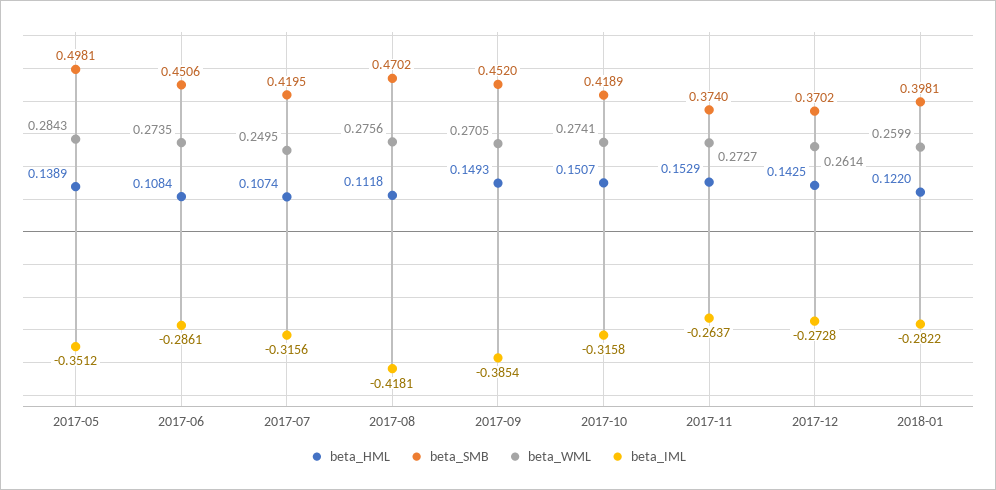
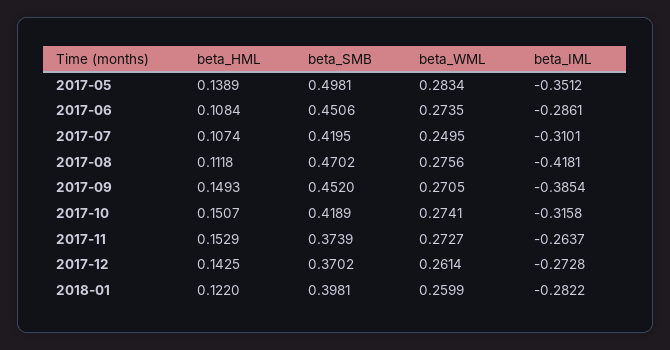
beta_WML, 2017-05: 0.2843 -> 0.2834
beta_IML, 2017-07: -0.3156 -> -0.3101
beta_SMB, 2017-11: 0.374 -> 0.3739

